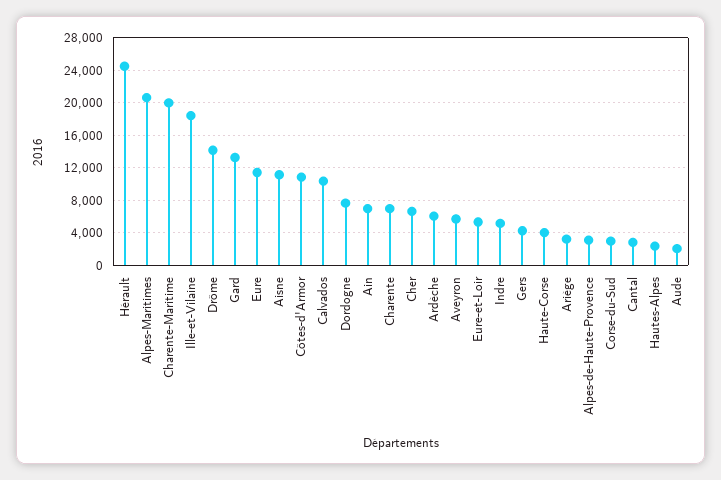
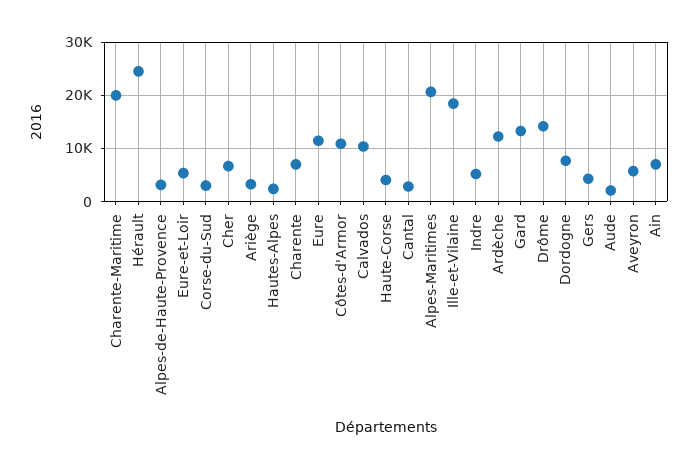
Aisne: 11000 -> none
Ardèche: 6000 -> 12000

